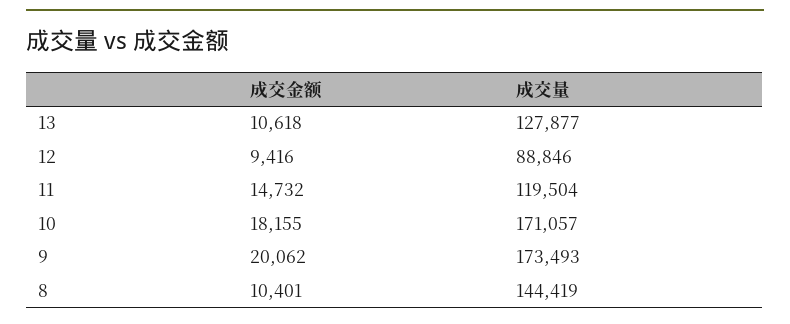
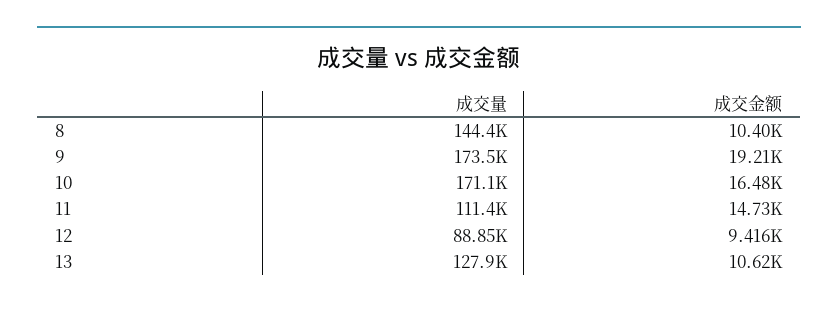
成交量, 11: 119504 -> 111400
成交金额, 10: 18155 -> 16480
成交金额, 9: 20062 -> 19210

